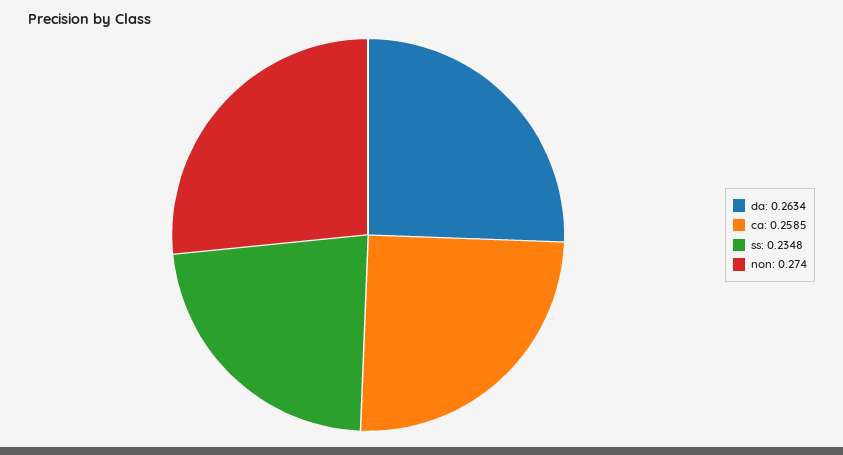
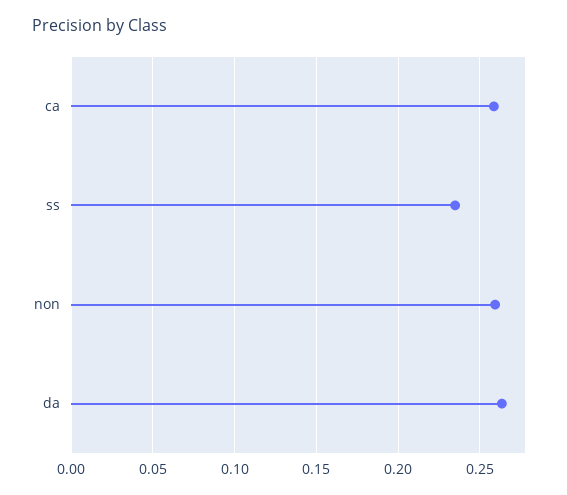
non: 0.274 -> 0.26

